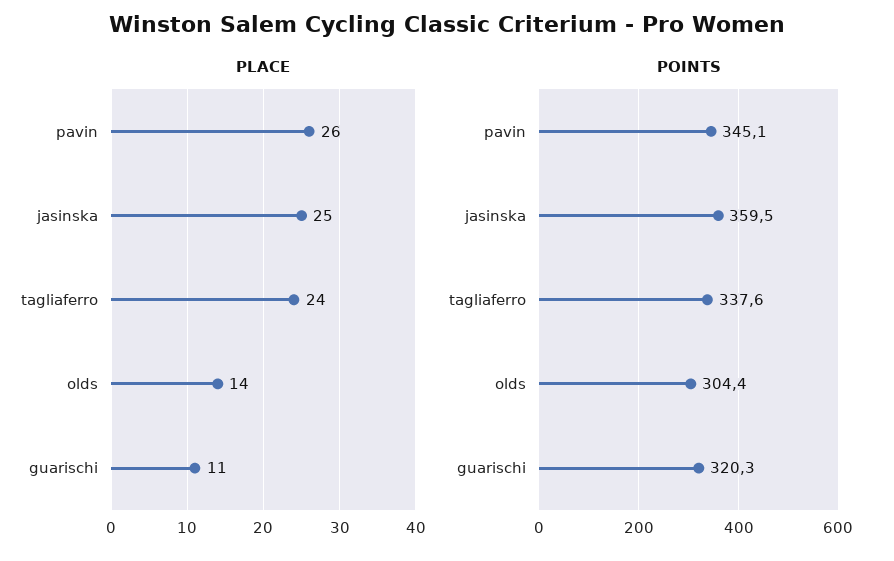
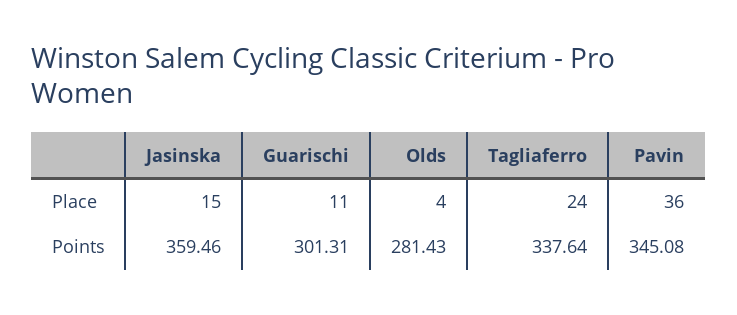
PLACE, pavin: 26 -> 36
PLACE, jasinska: 25 -> 15
PLACE, olds: 14 -> 4
POINTS, olds: 304.4 -> 281.43
POINTS, guarischi: 320.3 -> 301.31

